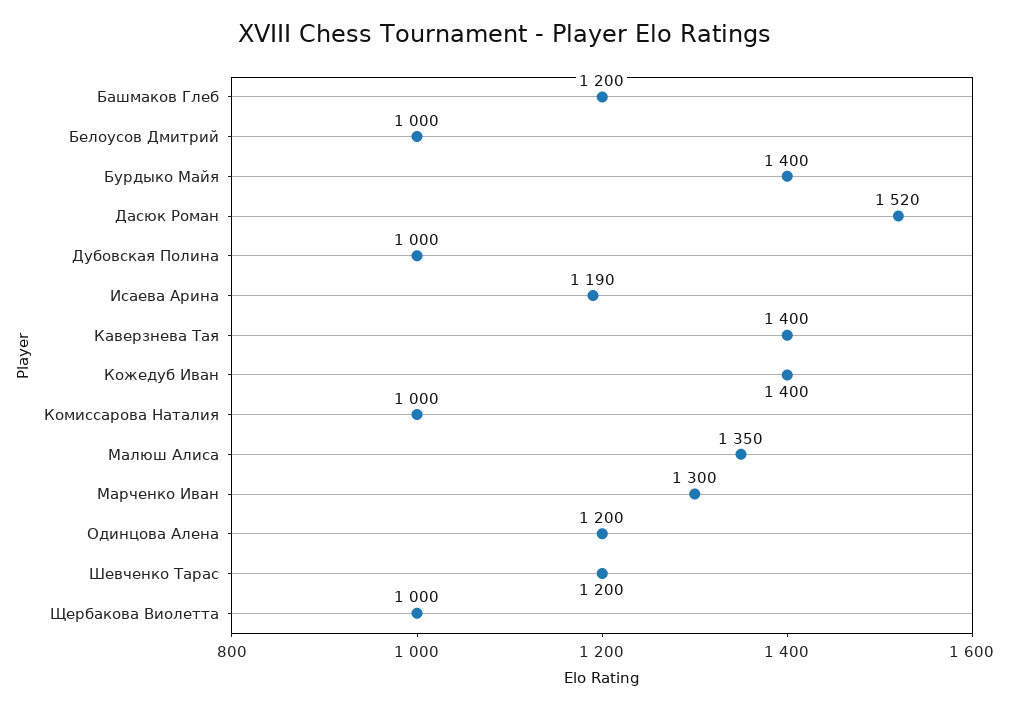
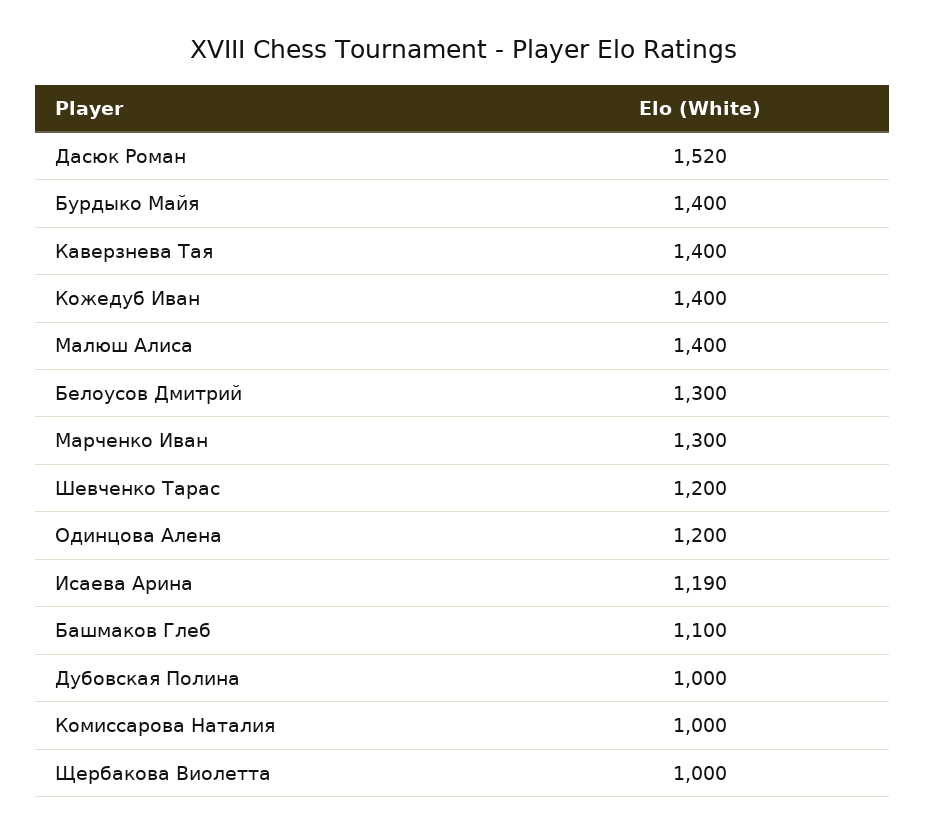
Башмаков Глеб: 1200 -> 1100
Белоусов Дмитрий: 1000 -> 1300
Малюш Алиса: 1350 -> 1400

